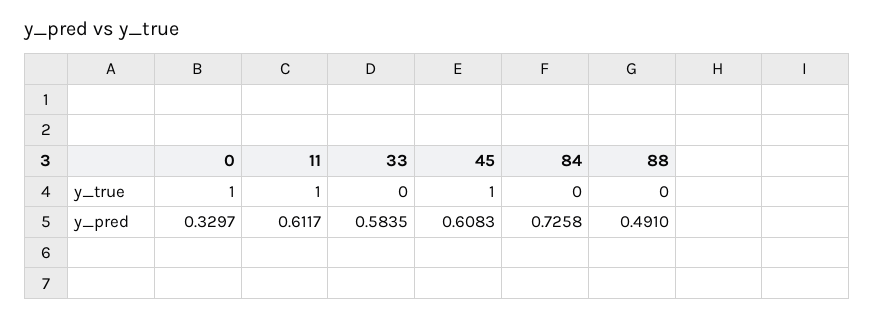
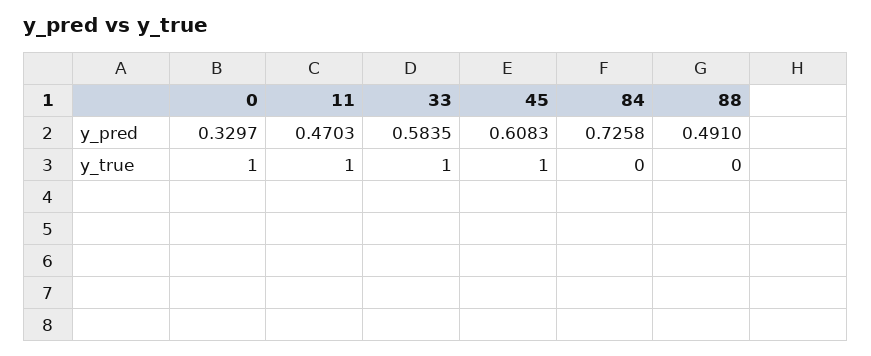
33, y_true: 0 -> 1
11, y_pred: 0.6117 -> 0.4703

